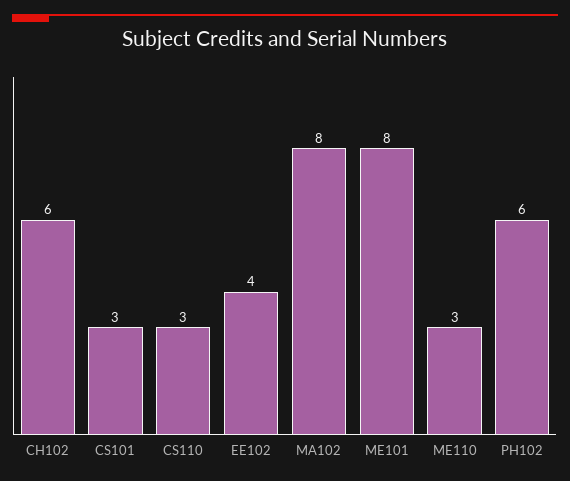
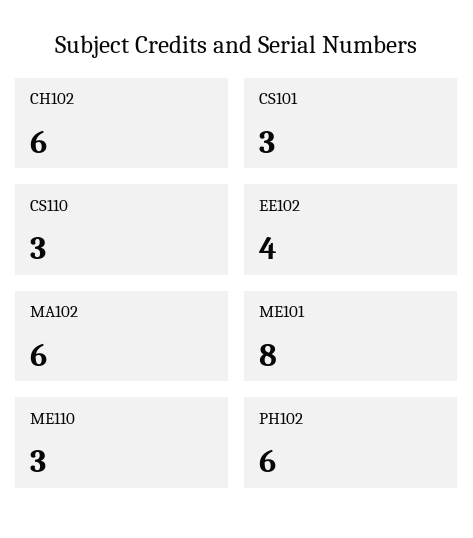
MA102: 8 -> 6

